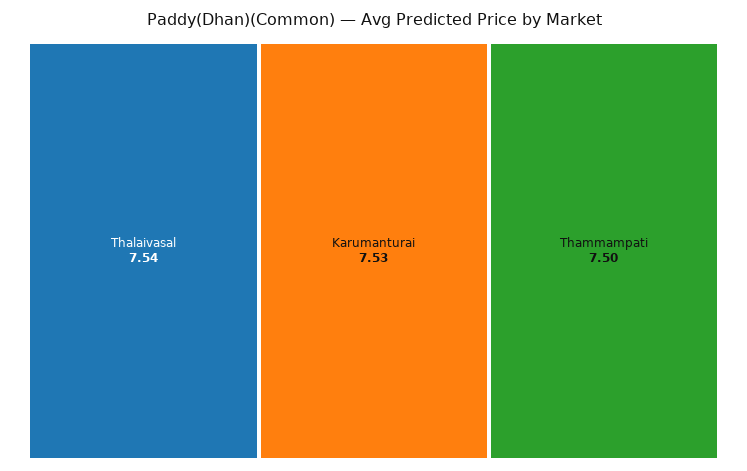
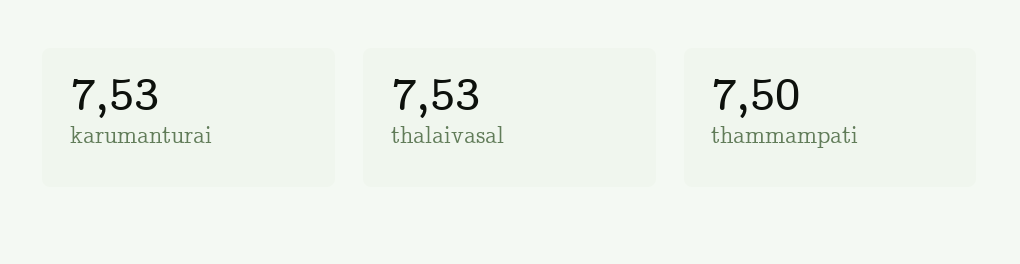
Thalaivasal: 7.54 -> 7.53

